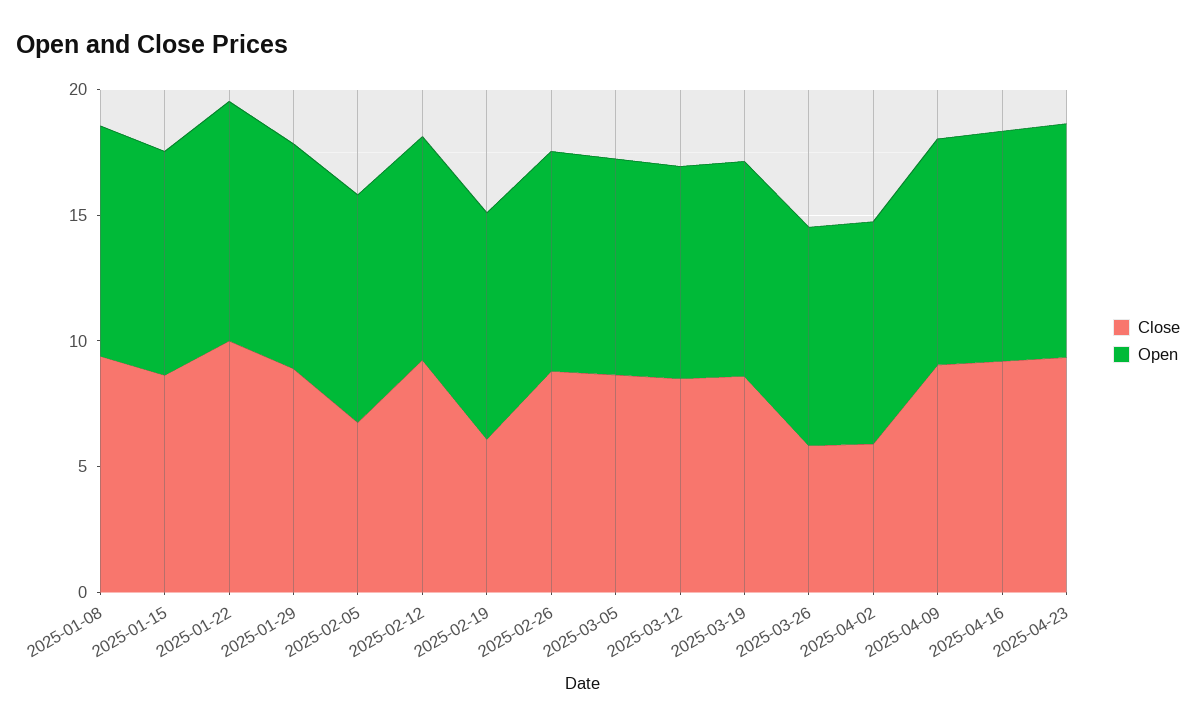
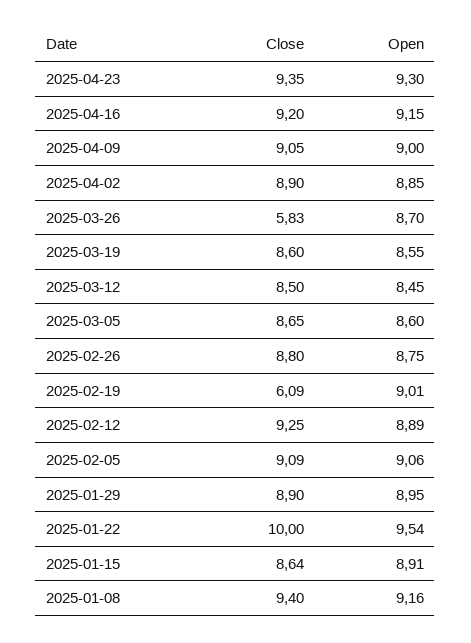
Close, 2025-02-05: 7 -> 9.09
Close, 2025-04-02: 6 -> 8.9

